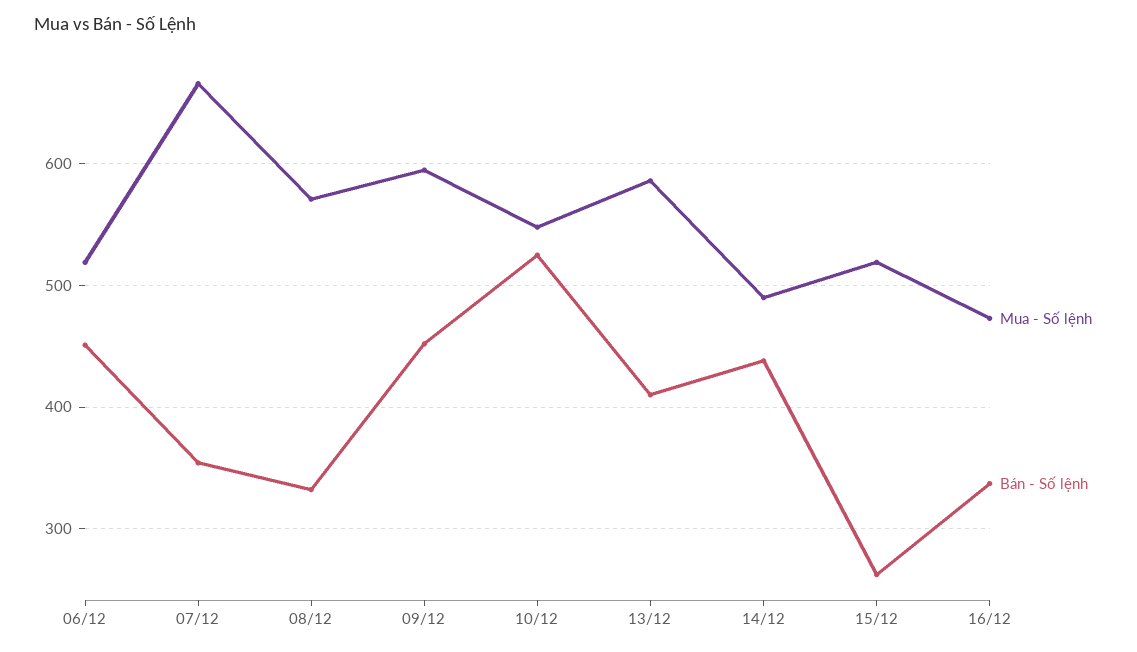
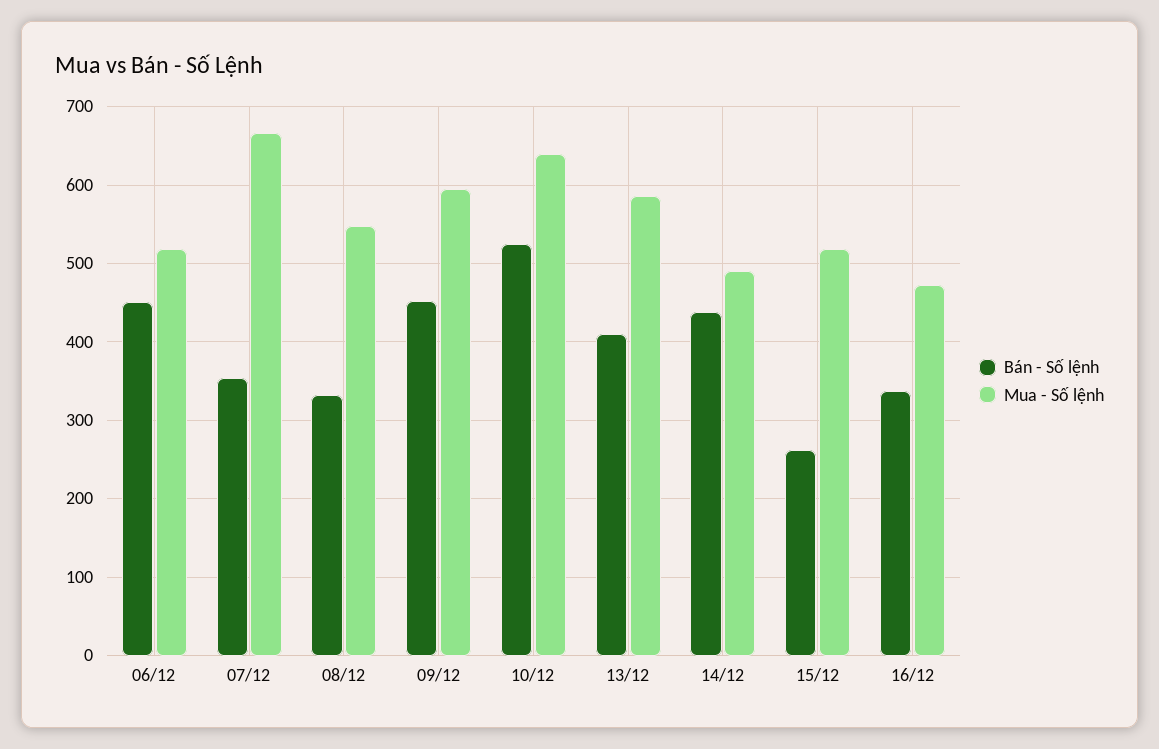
Mua - Số lệnh, 08/12: 570 -> 550
Mua - Số lệnh, 10/12: 550 -> 640

